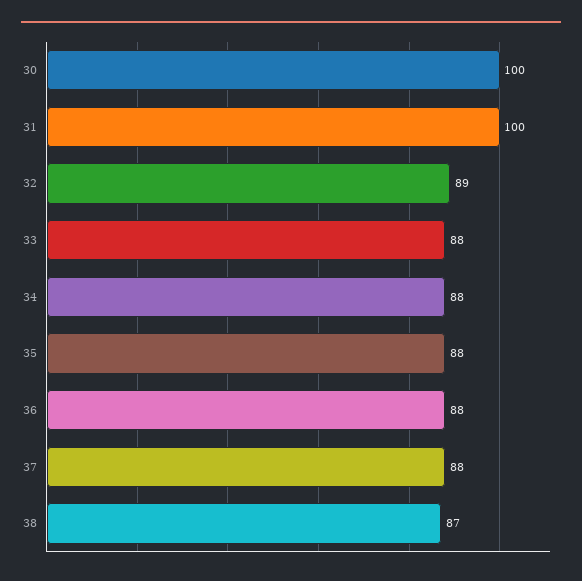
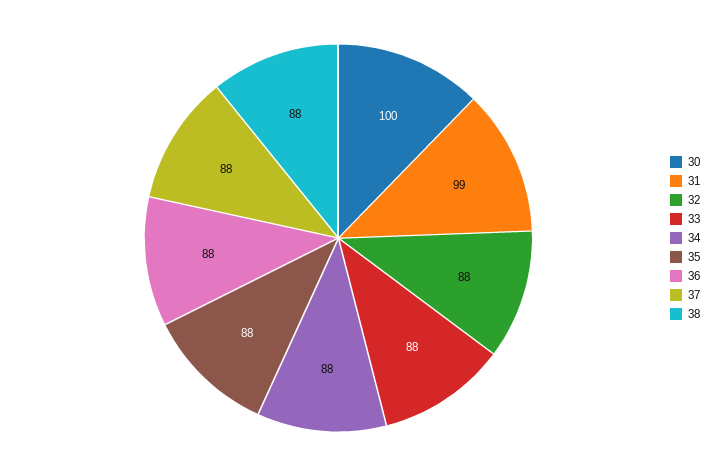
31: 100 -> 99
32: 89 -> 88
38: 87 -> 88

